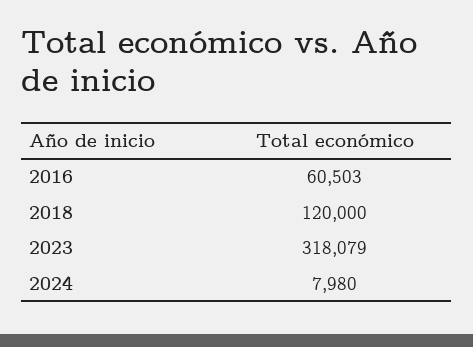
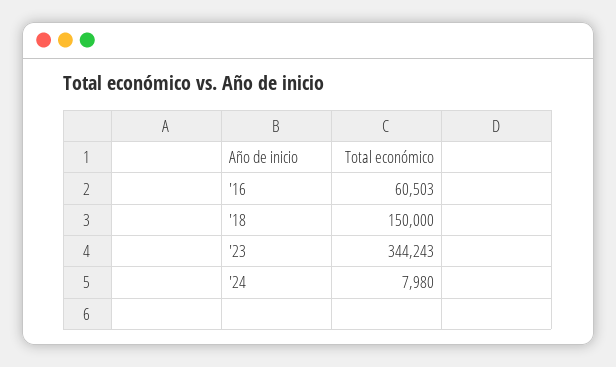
2018: 120000 -> 150000
2023: 318079 -> 344243

